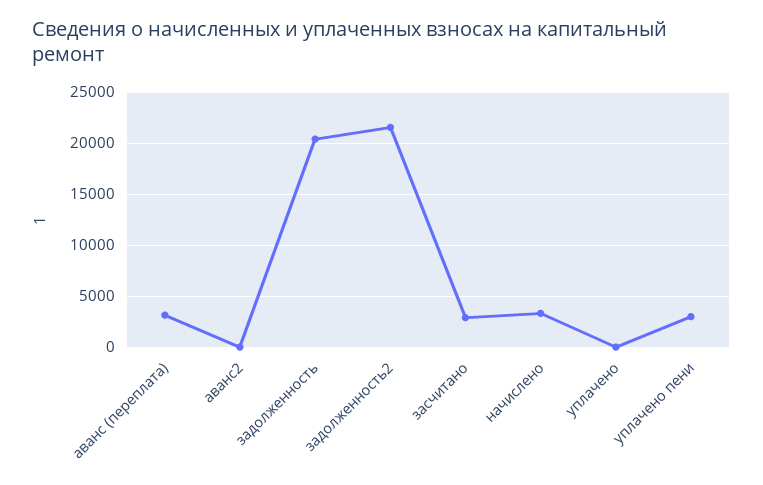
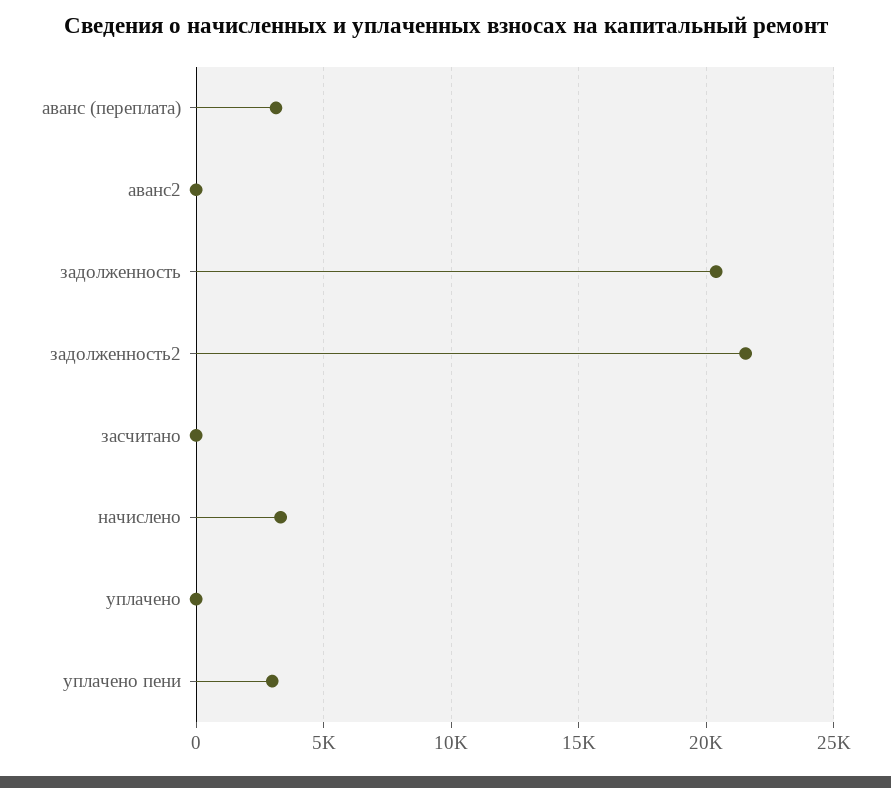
засчитано: 3000 -> 0

